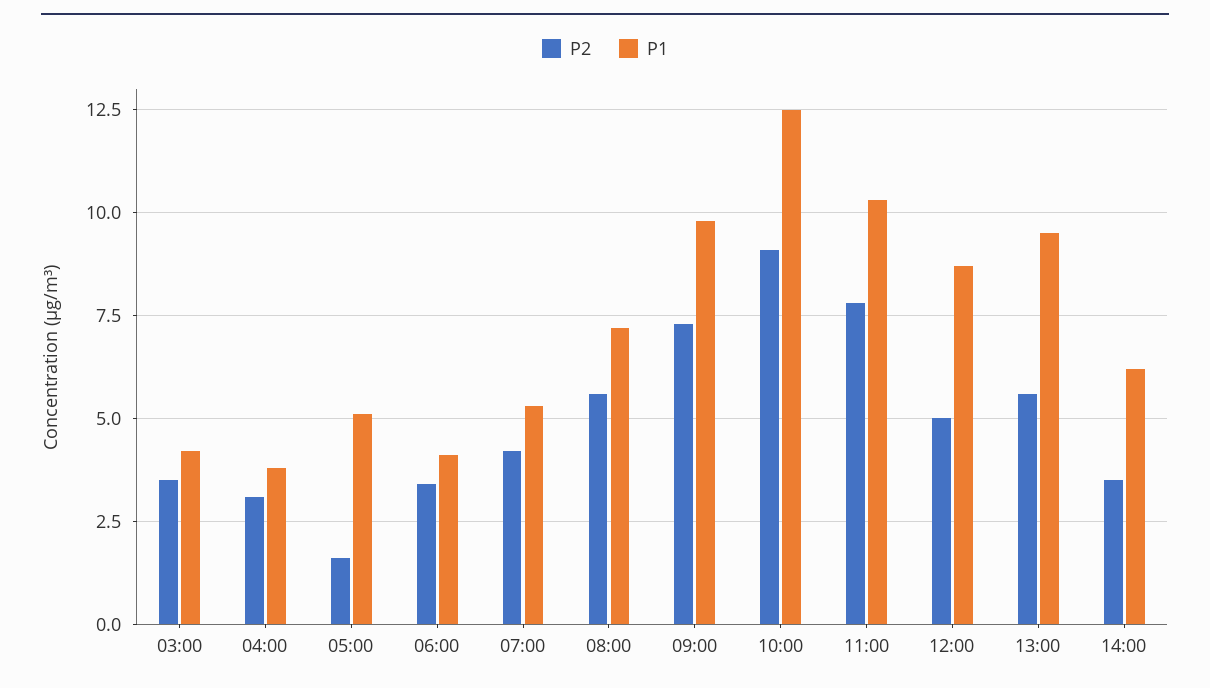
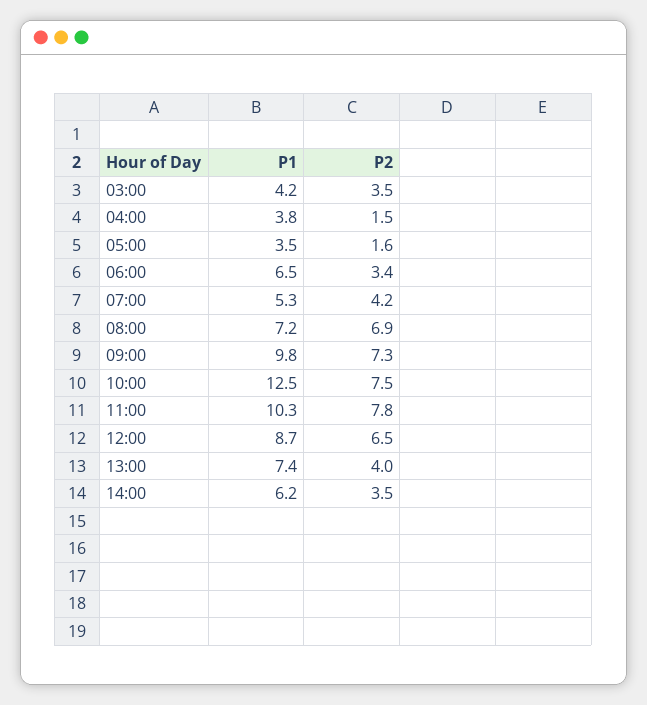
P2, 04:00: 3 -> 1.5
P1, 05:00: 5 -> 3.5
P1, 06:00: 4 -> 6.5
P2, 08:00: 5.5 -> 6.9
P2, 10:00: 9 -> 7.5
P2, 12:00: 5 -> 6.5
P2, 13:00: 5.5 -> 4
P1, 13:00: 9.5 -> 7.4

